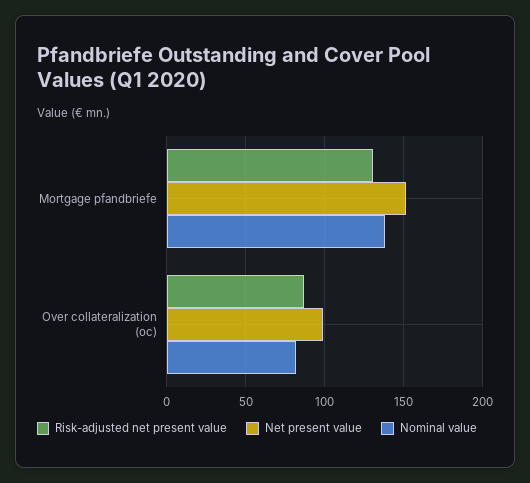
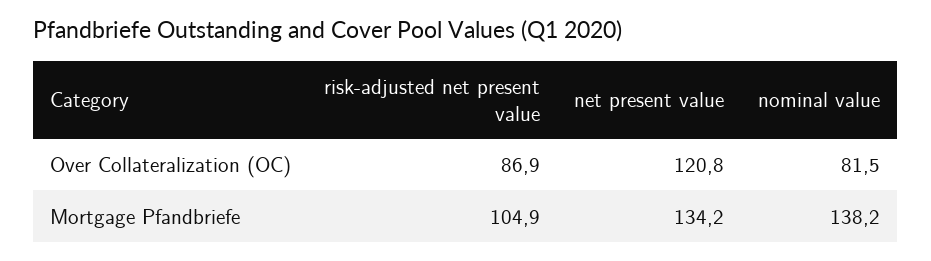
Risk-adjusted net present value, Mortgage pfandbriefe: 130 -> 104.9
Net present value, Mortgage pfandbriefe: 150 -> 134.2
Net present value, Over collateralization (oc): 100 -> 120.8

